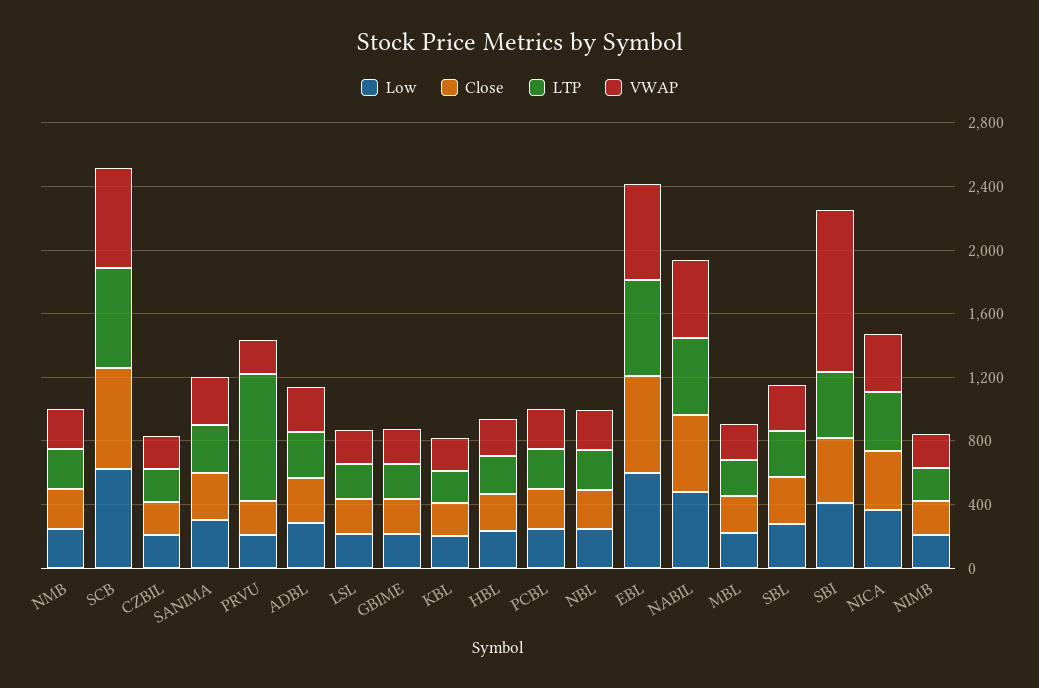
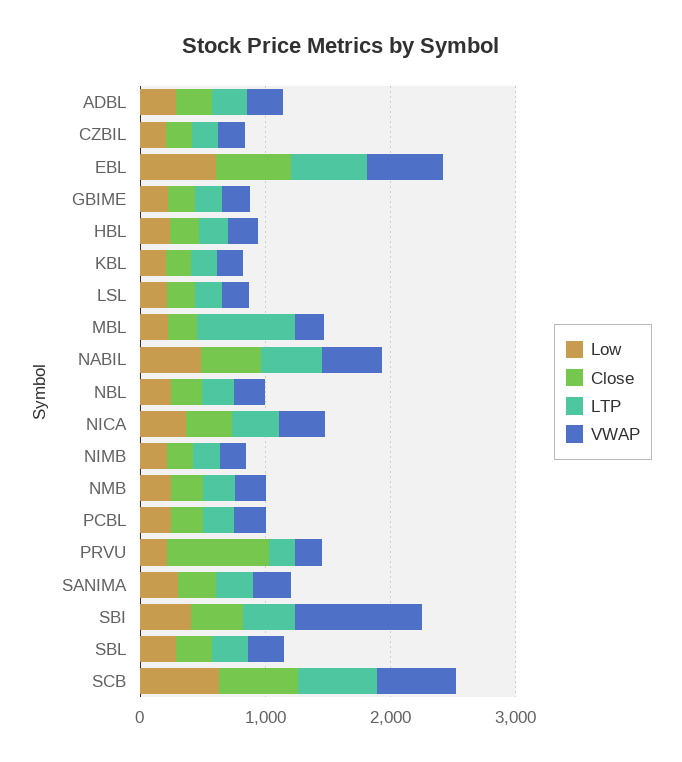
Close, PRVU: 200 -> 800
LTP, PRVU: 800 -> 200
LTP, MBL: 200 -> 800

